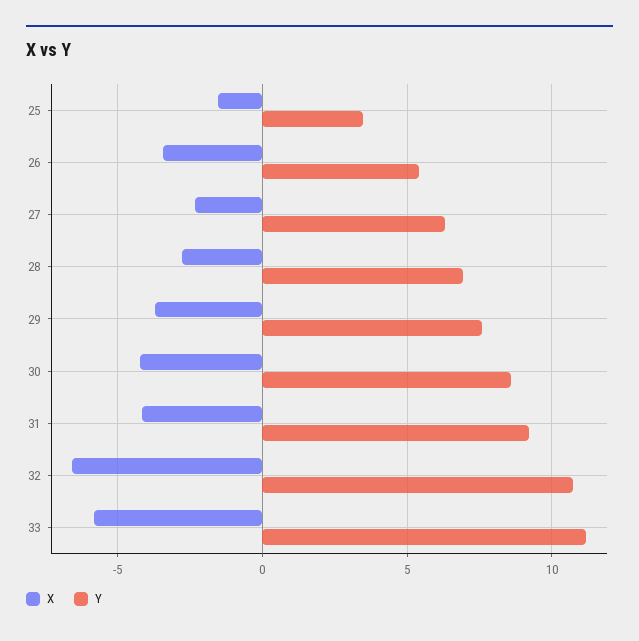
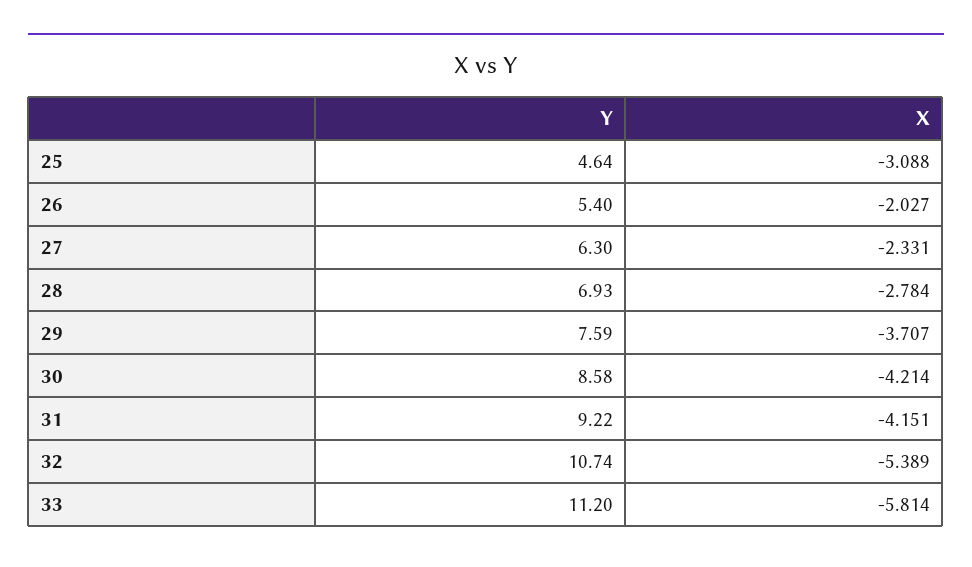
X, 25: -1.5 -> -3.088
Y, 25: 3.5 -> 4.64
X, 26: -3.5 -> -2.027
X, 32: -6.5 -> -5.389

